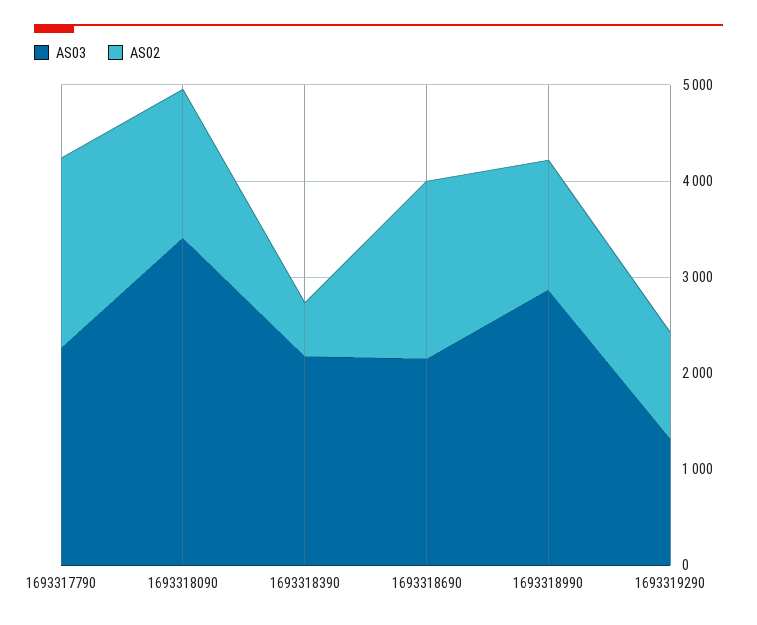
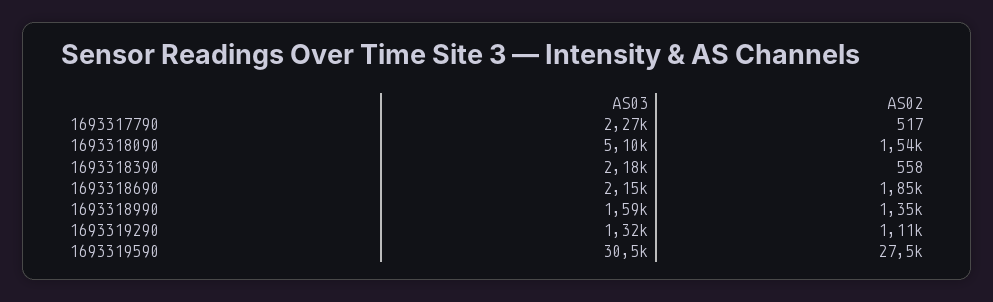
AS02, 1693317790: 2000 -> 517
AS03, 1693318090: 3400 -> 5100
AS03, 1693318990: 2800 -> 1590
AS03, 1693319590: none -> 30500
AS02, 1693319590: none -> 27500

